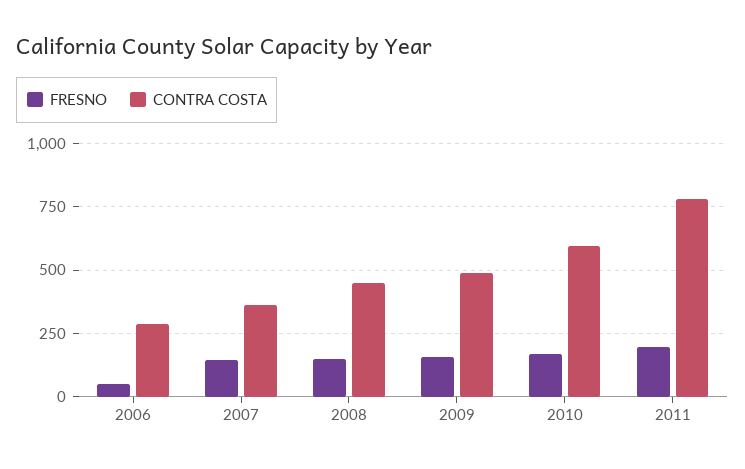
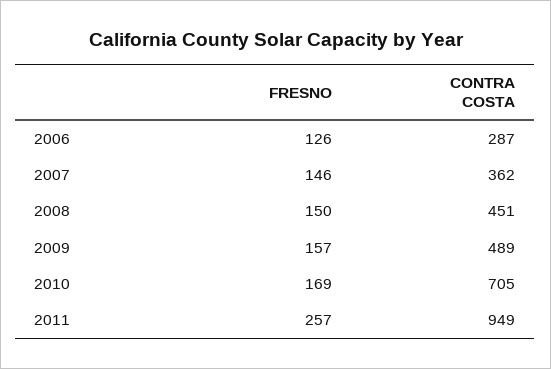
FRESNO, 2006: 50 -> 126
CONTRA COSTA, 2010: 600 -> 705
FRESNO, 2011: 200 -> 257
CONTRA COSTA, 2011: 775 -> 949

